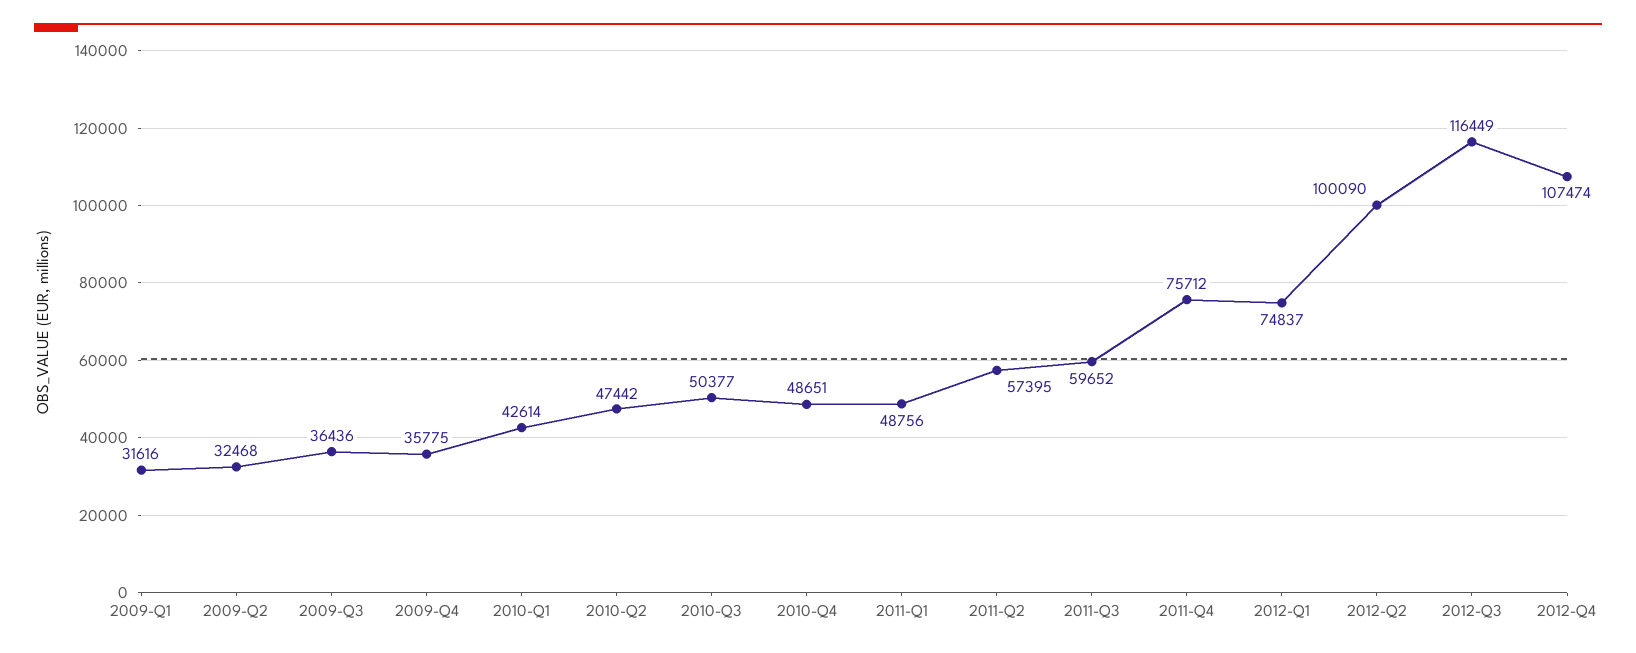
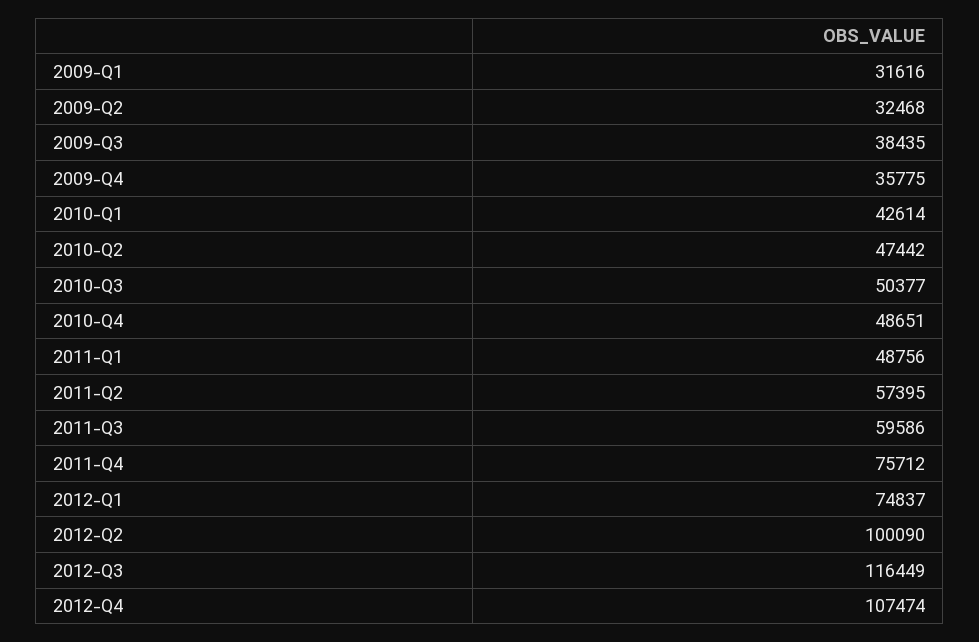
2009-Q3: 36436 -> 38435
2011-Q3: 59652 -> 59586

